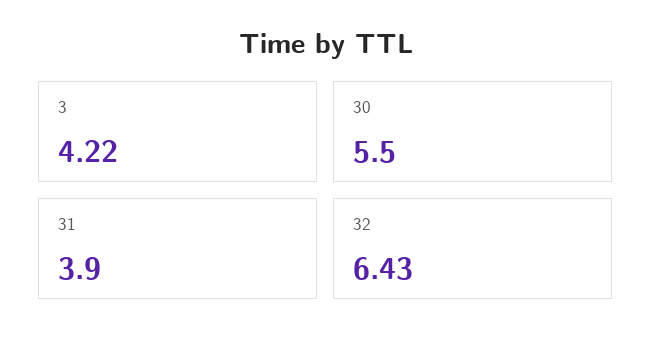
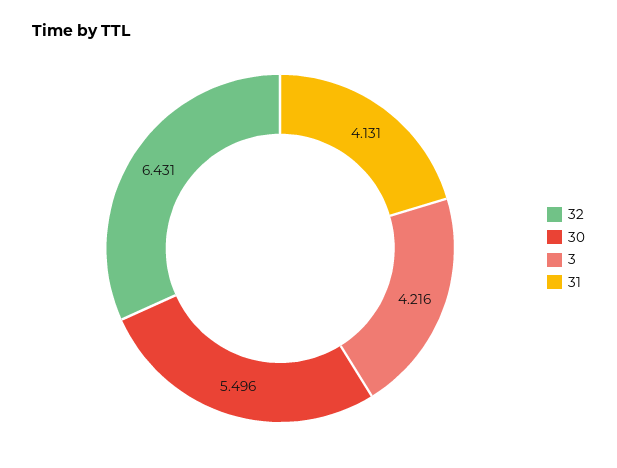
31: 3.9 -> 4.131

